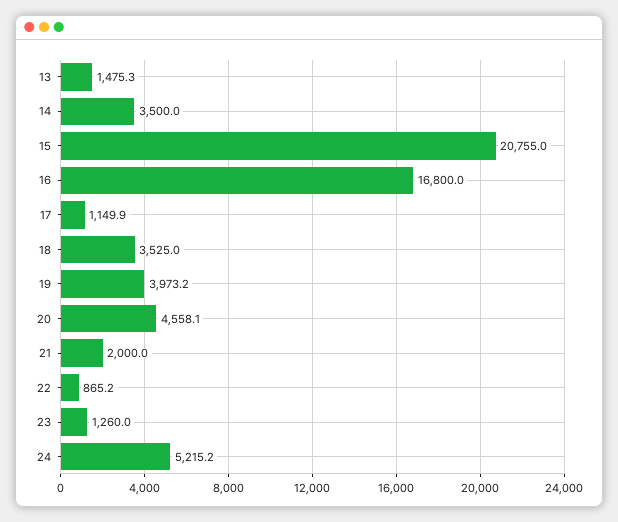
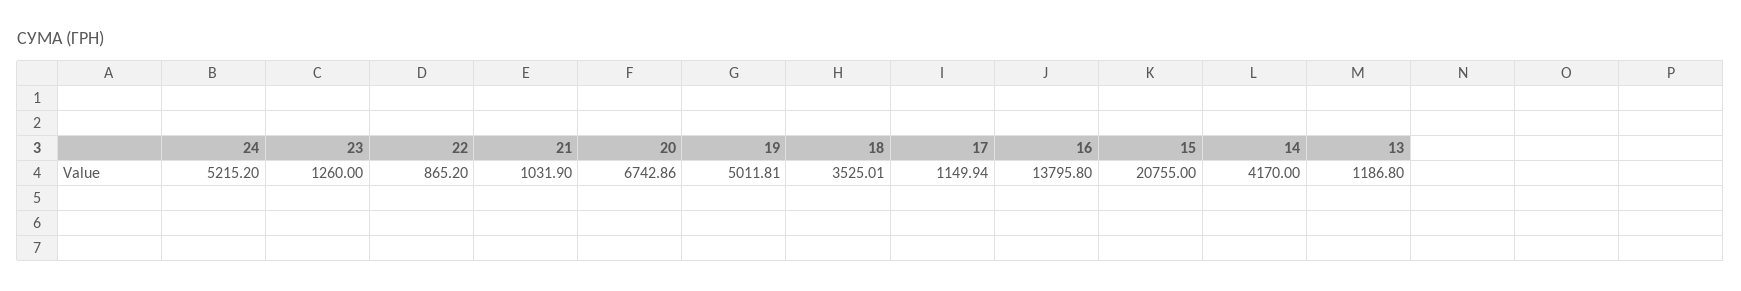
13: 1475.3 -> 1186.8
14: 3500 -> 4170
16: 16800 -> 13795.8
19: 3973.2 -> 5011.81
20: 4558.1 -> 6742.86
21: 2000 -> 1031.9

